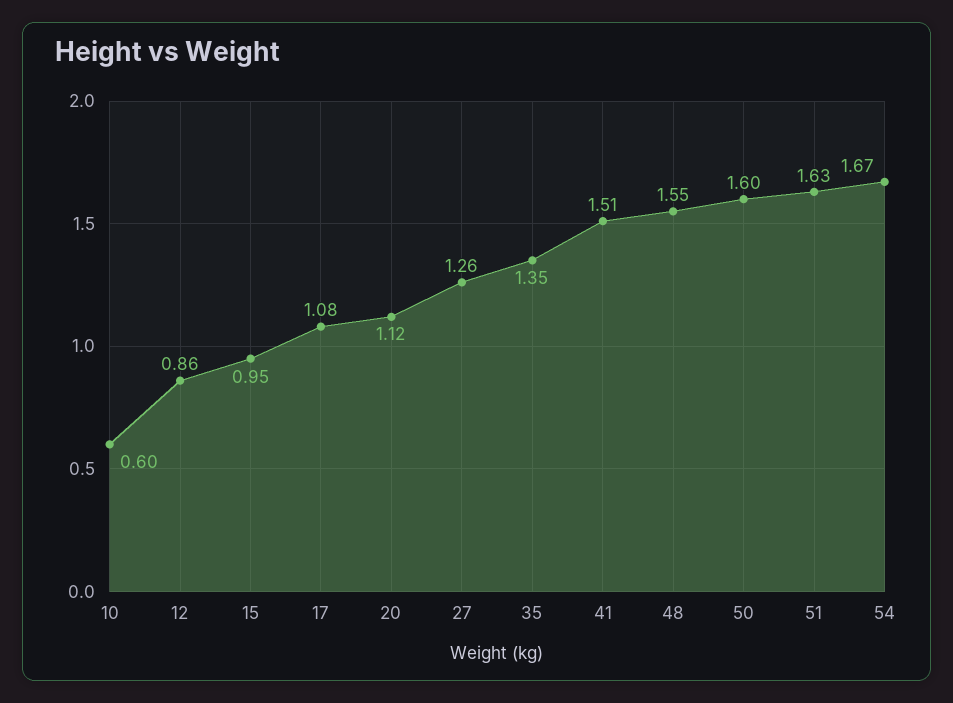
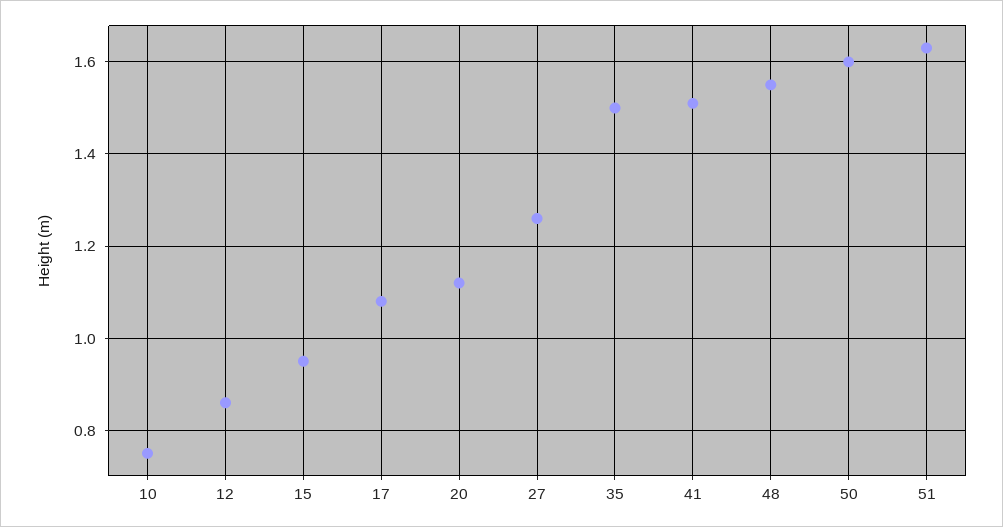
10: 0.6 -> 0.75
35: 1.35 -> 1.5
54: 1.67 -> none

